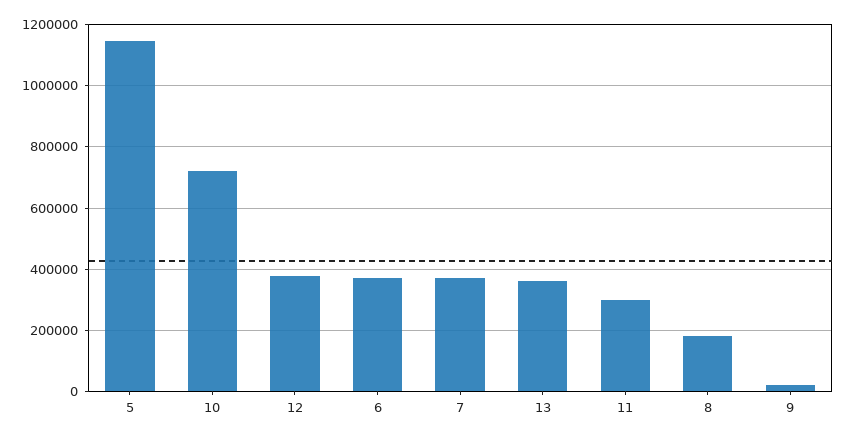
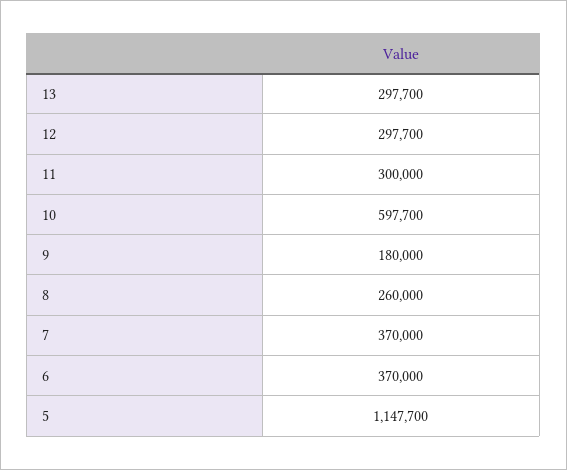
10: 720000 -> 597700
12: 380000 -> 297700
13: 360000 -> 297700
8: 180000 -> 260000
9: 20000 -> 180000

